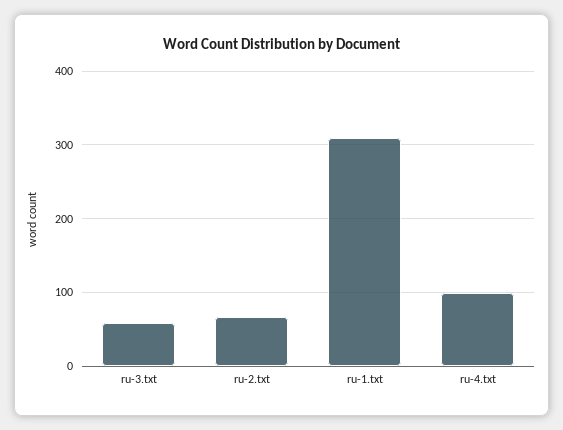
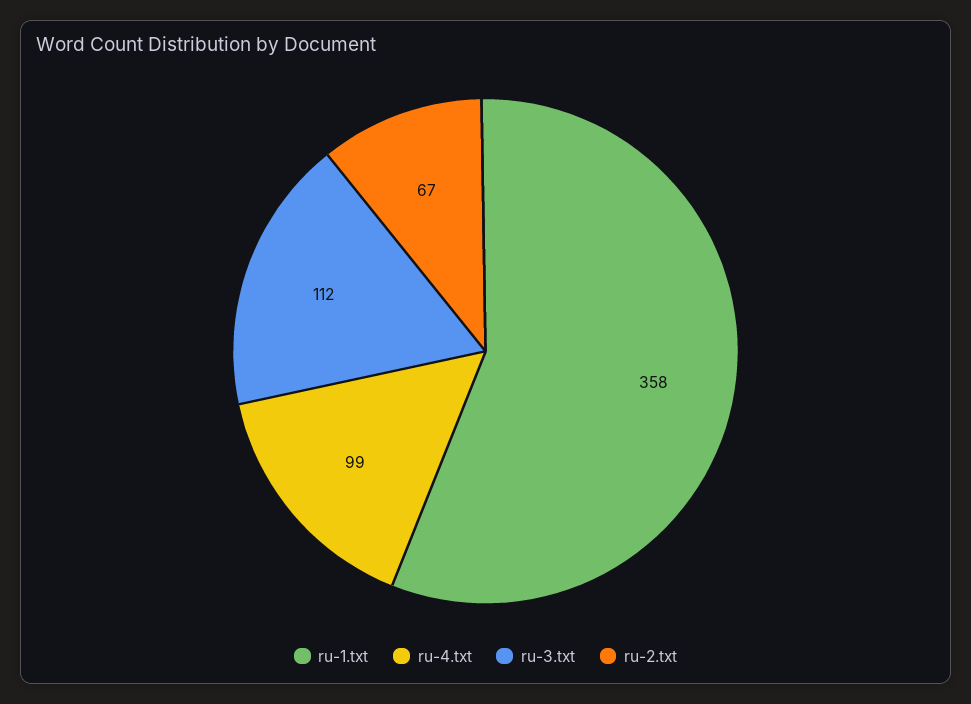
ru-3.txt: 60 -> 112
ru-1.txt: 310 -> 358

